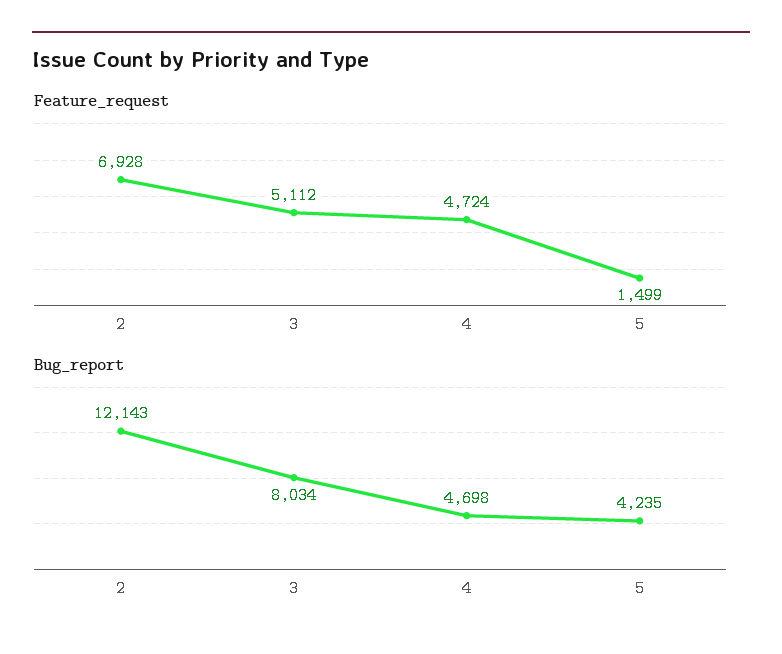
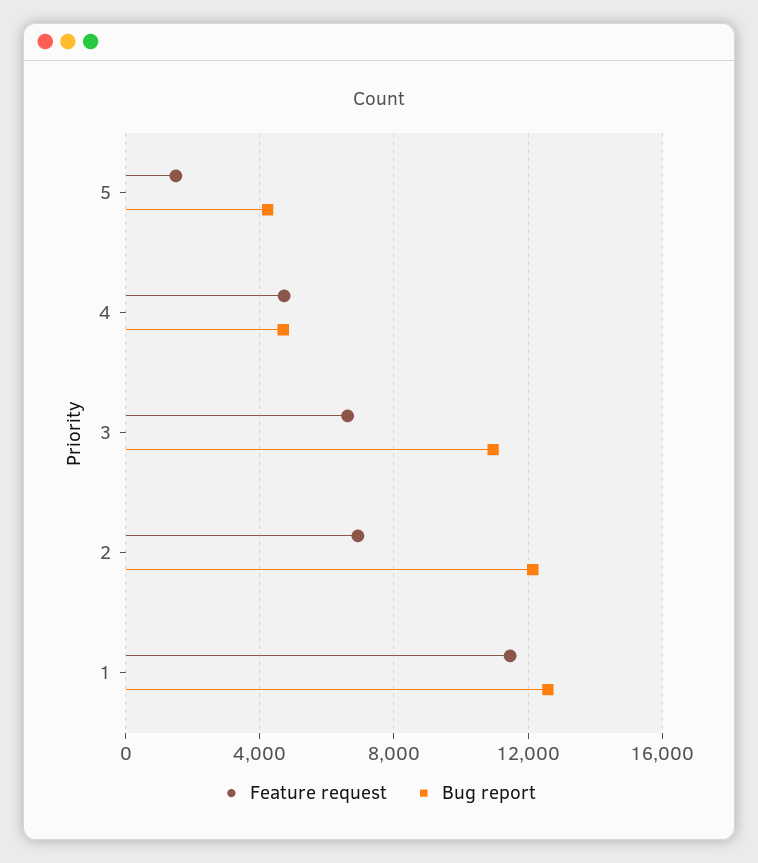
Feature_request, 3: 5112 -> 6500
Bug_report, 3: 8034 -> 11000
Feature_request, 1: none -> 11500
Bug_report, 1: none -> 12500

